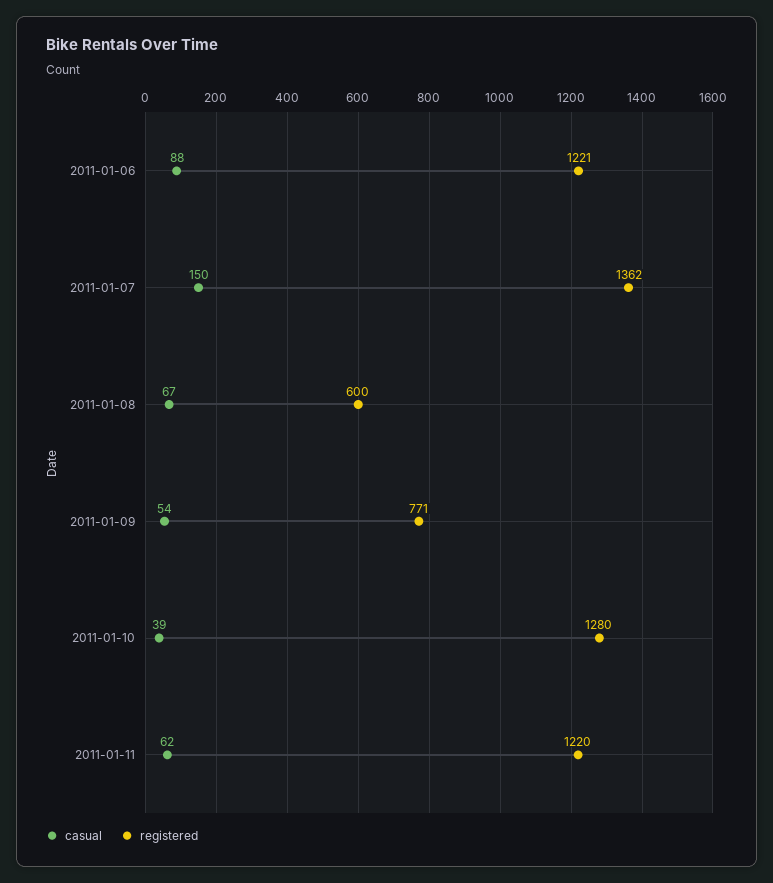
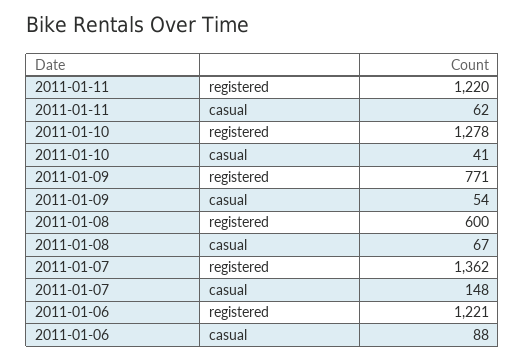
casual, 2011-01-07: 150 -> 148
casual, 2011-01-10: 39 -> 41
registered, 2011-01-10: 1280 -> 1278

